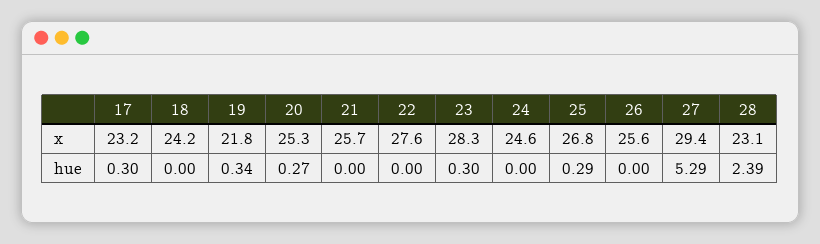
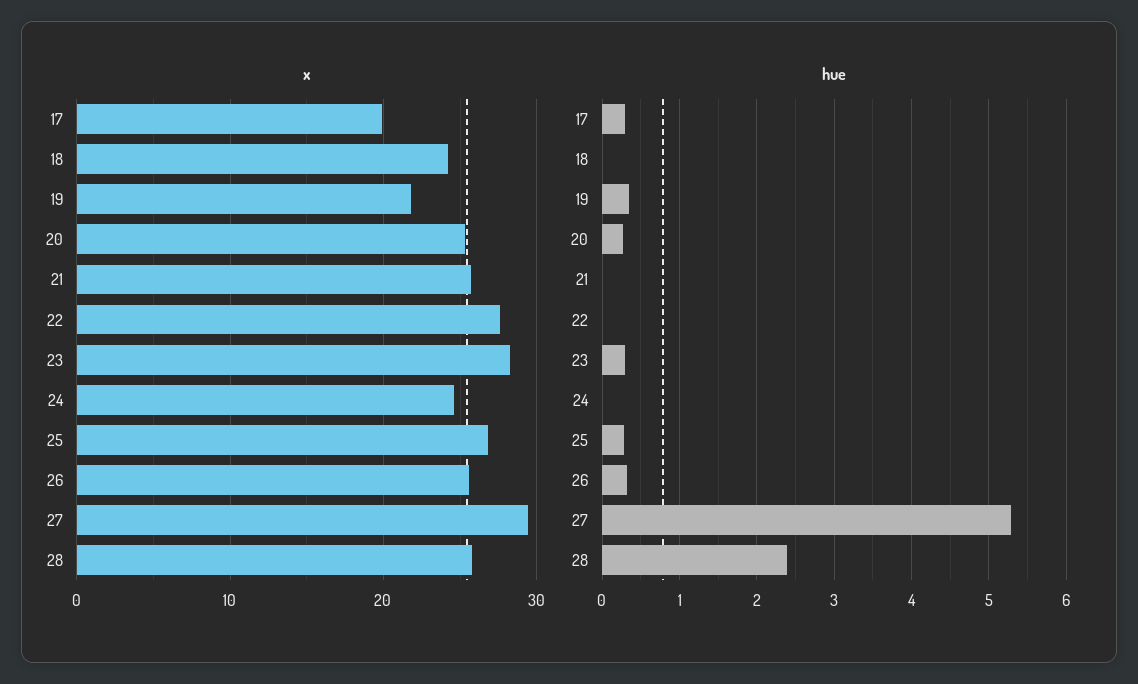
x, 17: 23.2 -> 20
x, 28: 23.1 -> 26
hue, 26: 0 -> 0.3

